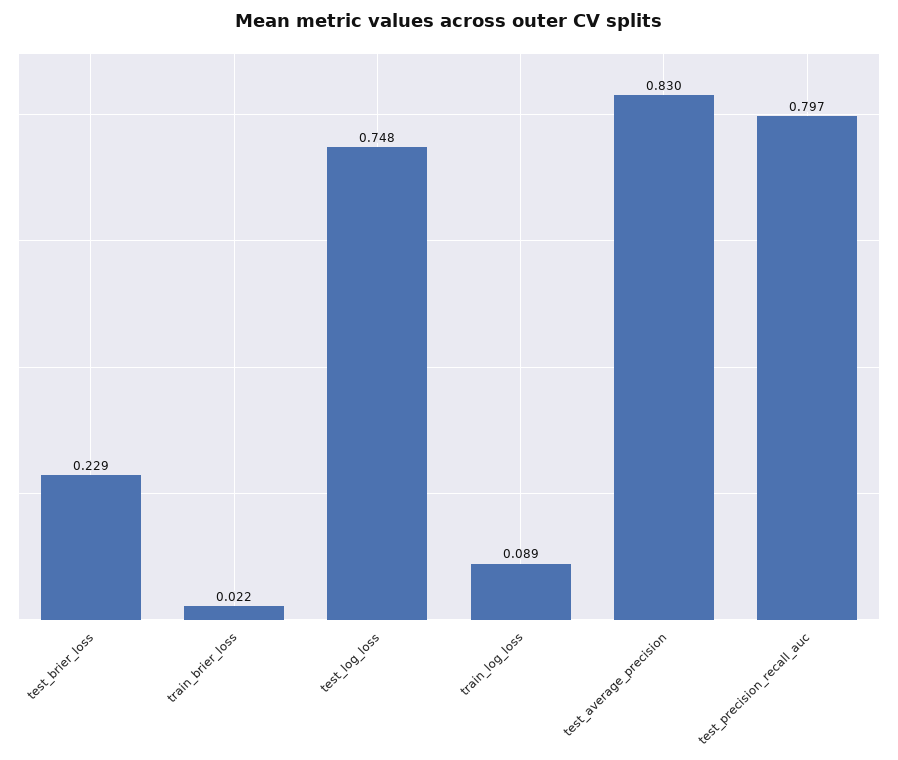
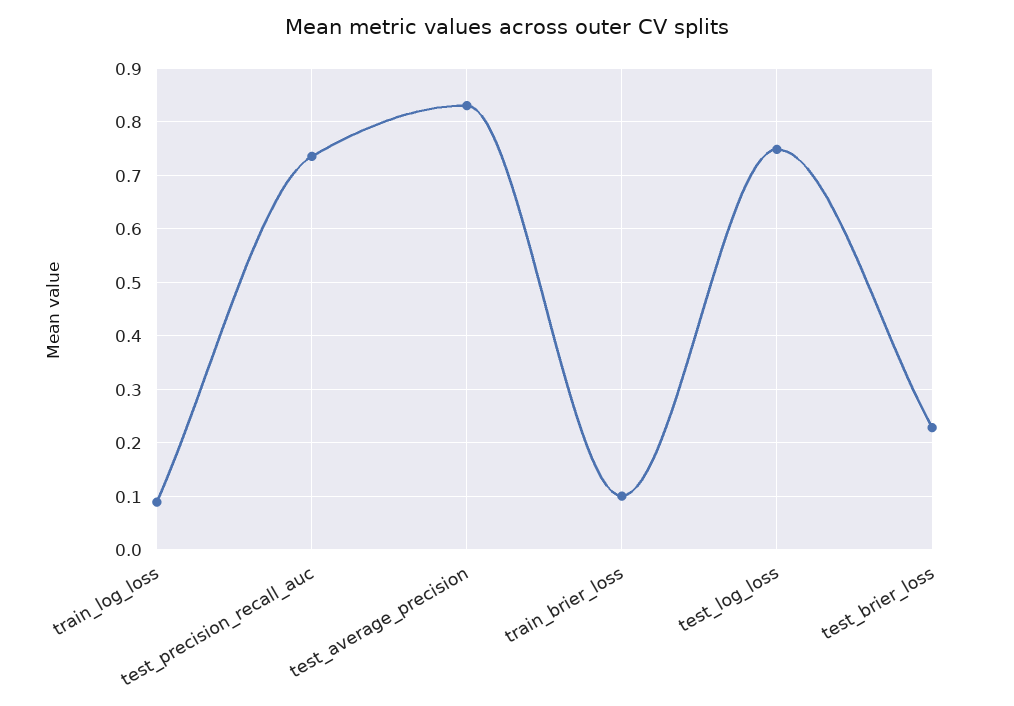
train_brier_loss: 0.022 -> 0.1
test_precision_recall_auc: 0.797 -> 0.74

